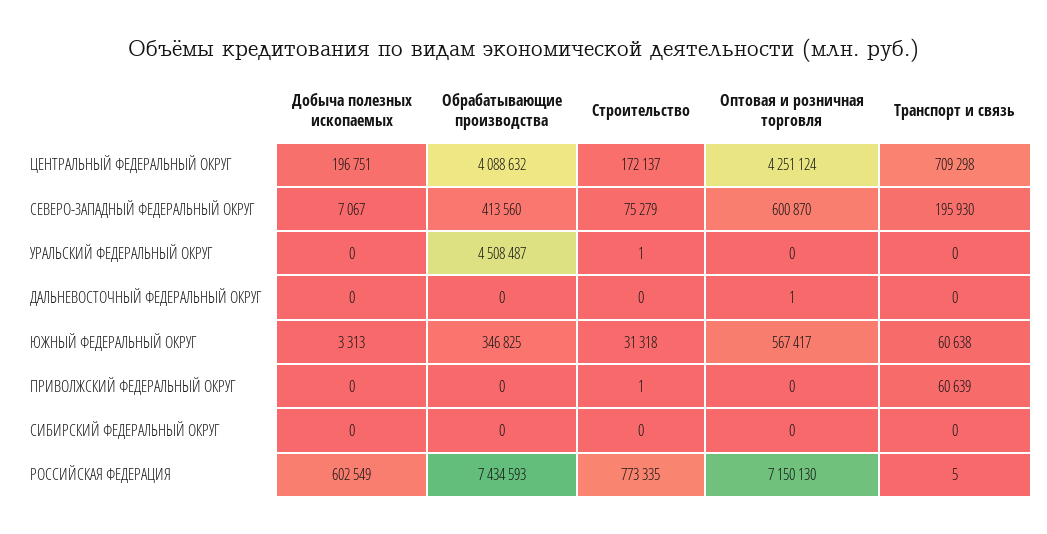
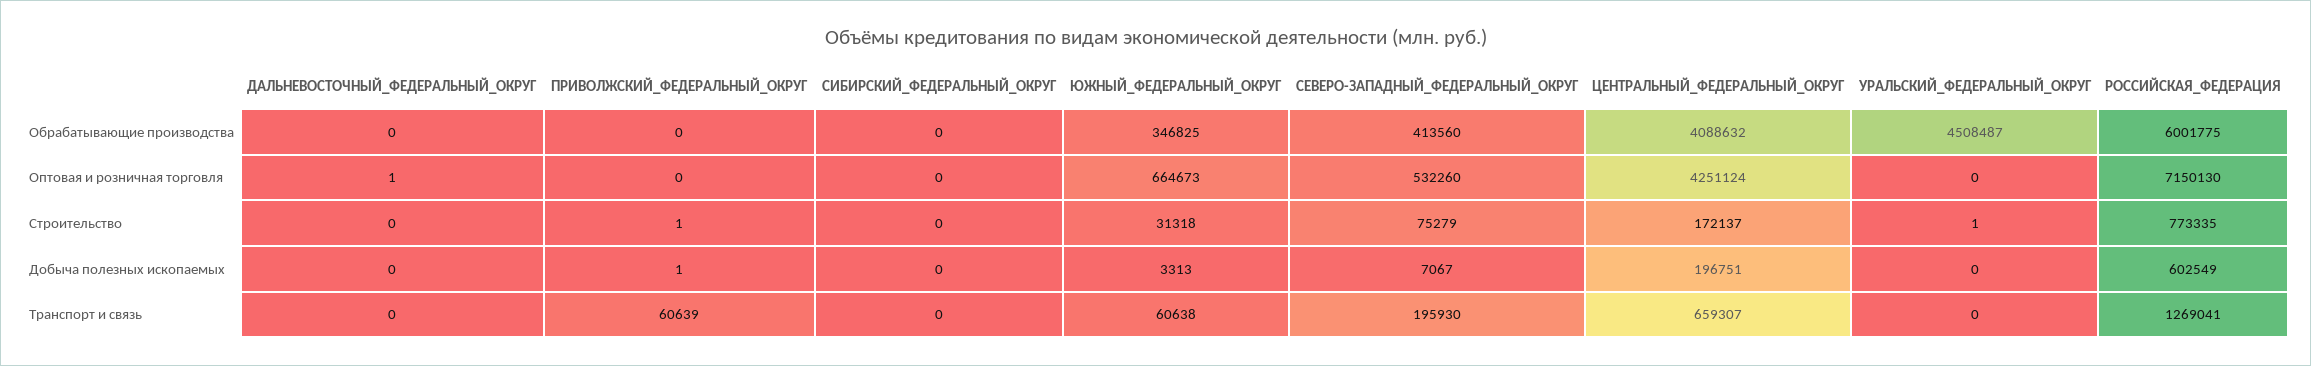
Транспорт и связь, ЦЕНТРАЛЬНЫЙ ФЕДЕРАЛЬНЫЙ ОКРУГ: 709298 -> 659307
Оптовая и розничная торговля, СЕВЕРО-ЗАПАДНЫЙ ФЕДЕРАЛЬНЫЙ ОКРУГ: 600870 -> 532260
Оптовая и розничная торговля, ЮЖНЫЙ ФЕДЕРАЛЬНЫЙ ОКРУГ: 567417 -> 664673
Добыча полезных ископаемых, ПРИВОЛЖСКИЙ ФЕДЕРАЛЬНЫЙ ОКРУГ: 0 -> 1
Обрабатывающие производства, РОССИЙСКАЯ ФЕДЕРАЦИЯ: 7434593 -> 6001775
Транспорт и связь, РОССИЙСКАЯ ФЕДЕРАЦИЯ: 5 -> 1269041

